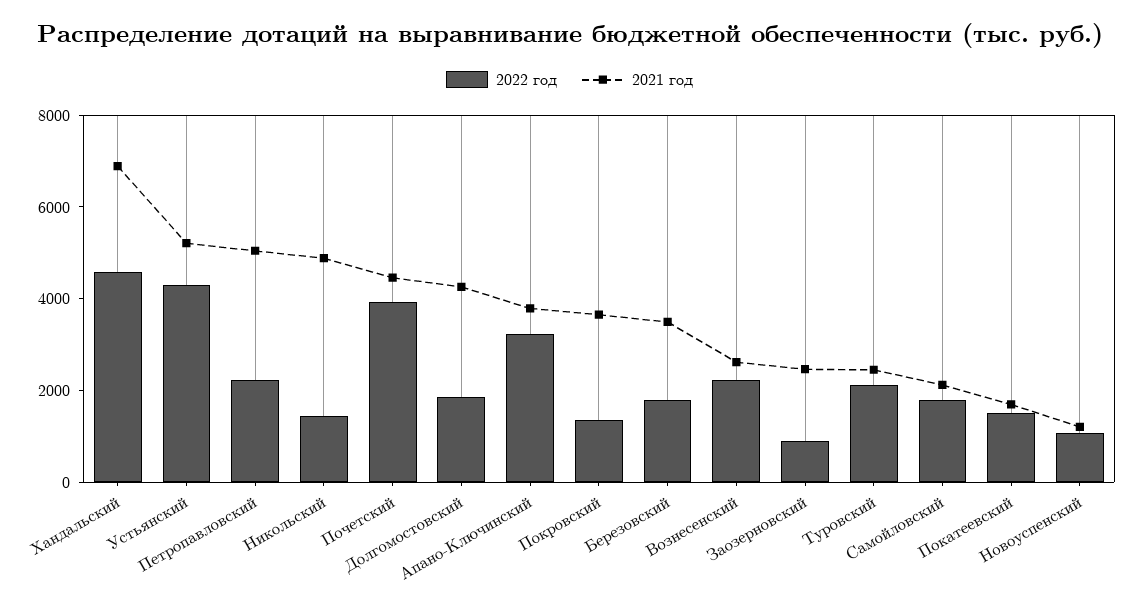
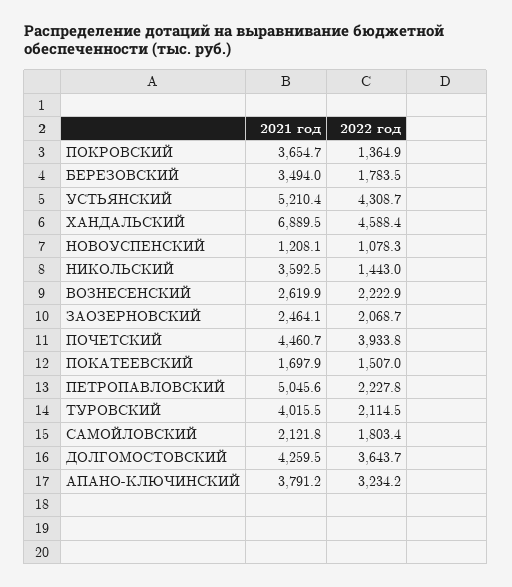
2021 год, Никольский: 5000 -> 3592.5
2022 год, Долгомостовский: 2000 -> 3643.7
2022 год, Заозерновский: 1000 -> 2068.7
2021 год, Туровский: 2500 -> 4015.5

